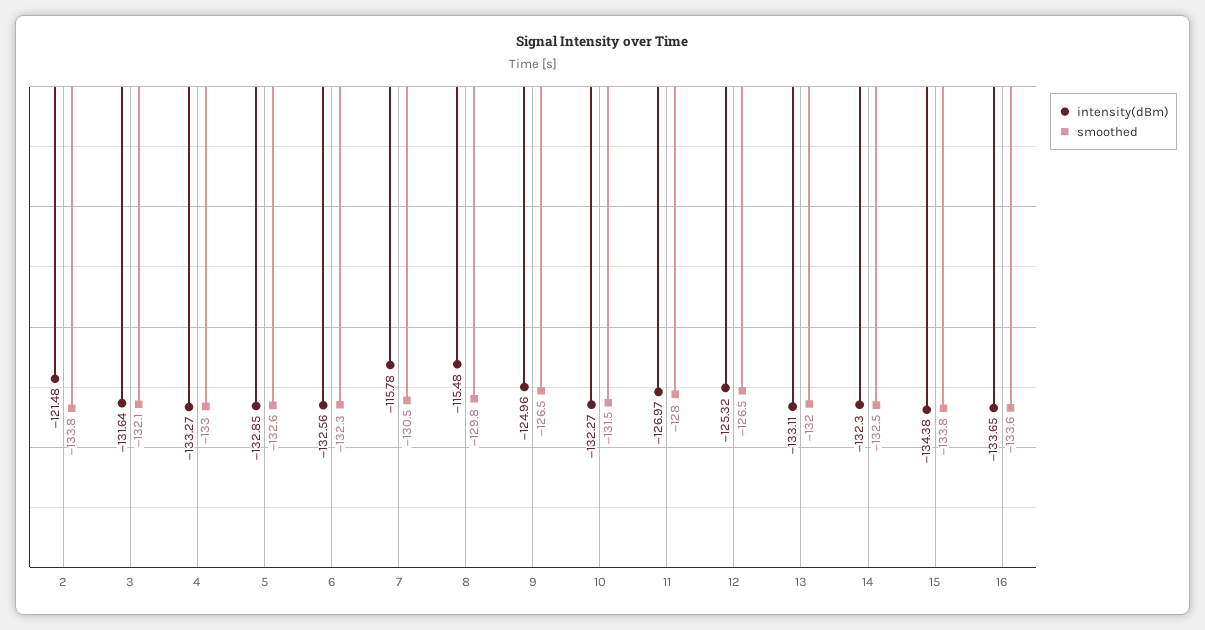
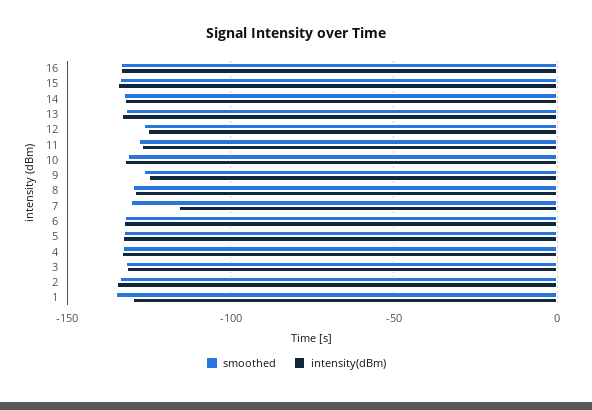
intensity(dBm), 2: -121.48 -> -135
intensity(dBm), 8: -115.48 -> -130
smoothed, 1: none -> -135
intensity(dBm), 1: none -> -130

